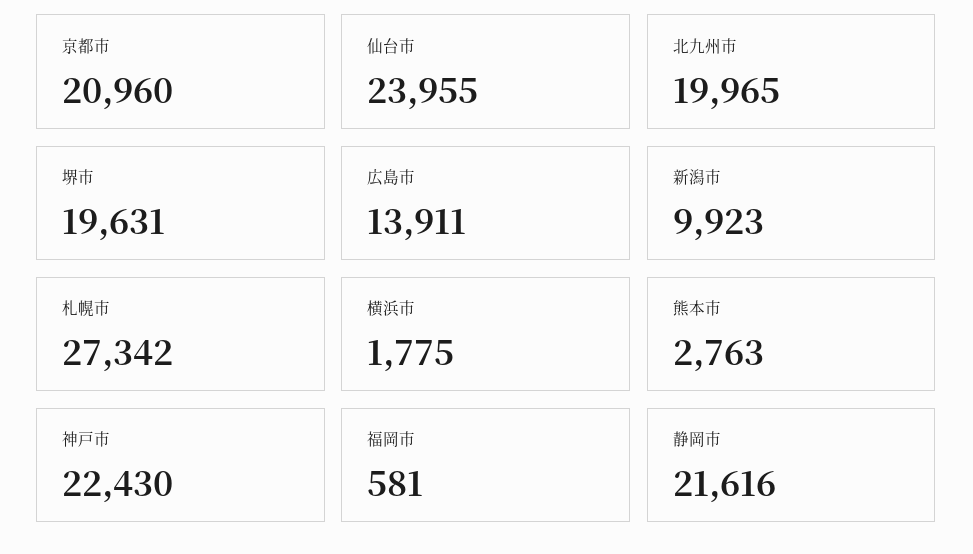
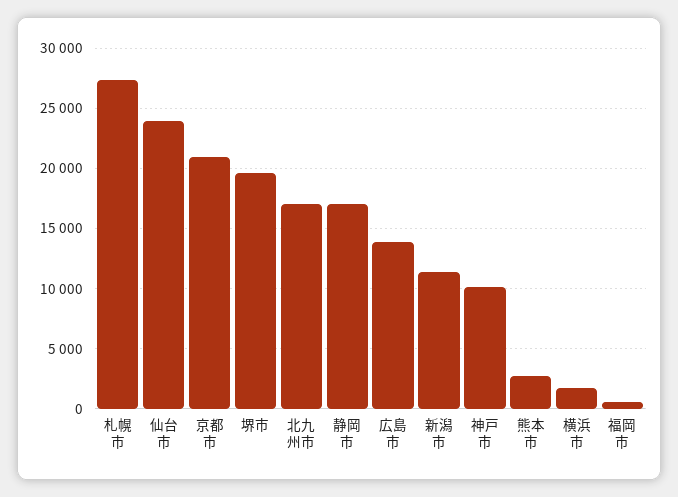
北九州市: 19965 -> 17000
新潟市: 9923 -> 11500
神戸市: 22430 -> 10000
静岡市: 21616 -> 17000

